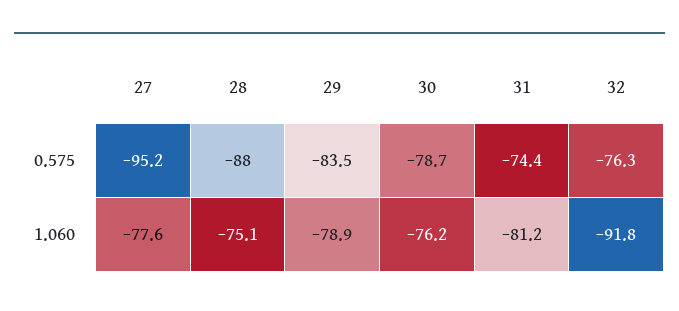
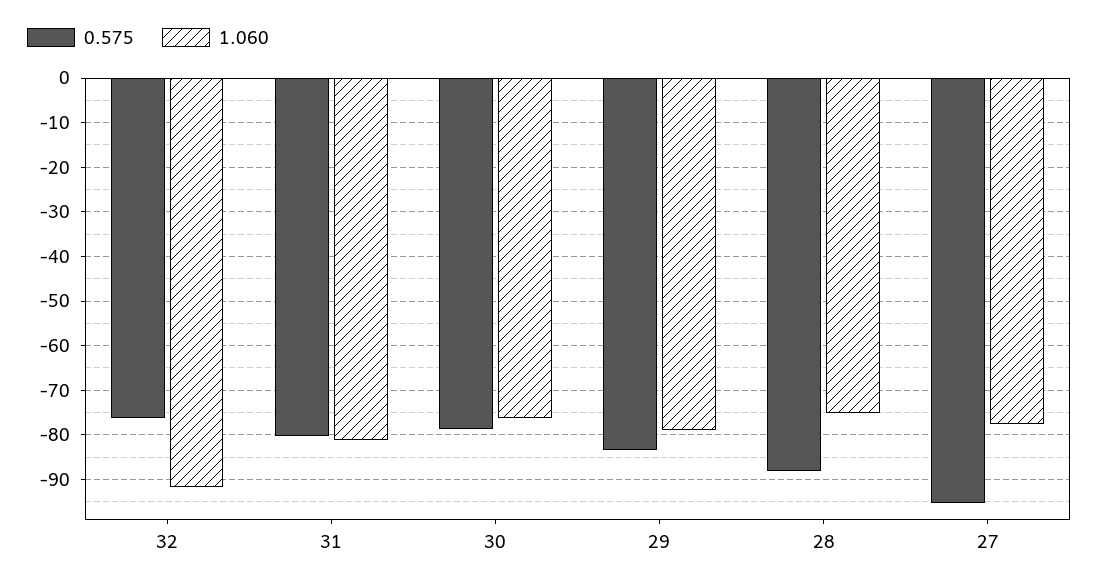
0.575, 31: -74.4 -> -80

